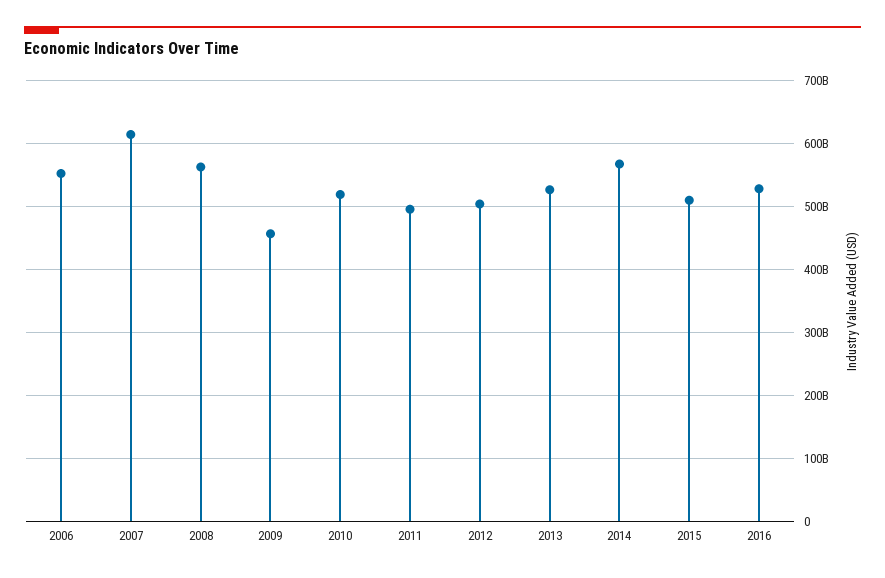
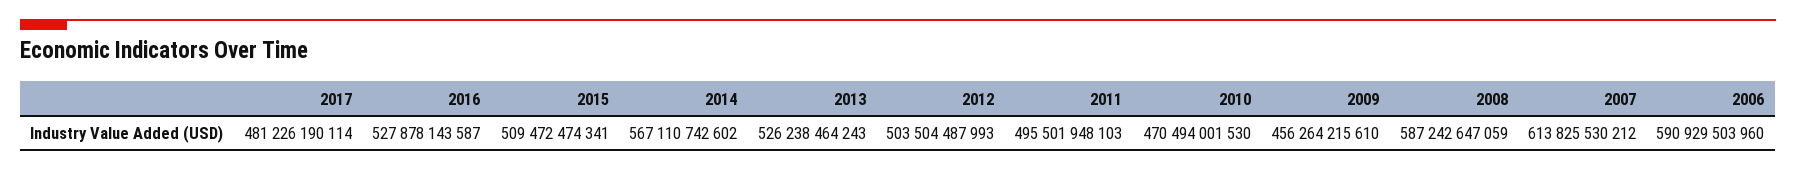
2006: 550000000000 -> 590929503960
2008: 560000000000 -> 587242647059
2010: 520000000000 -> 470494001530
2017: none -> 481226190114

